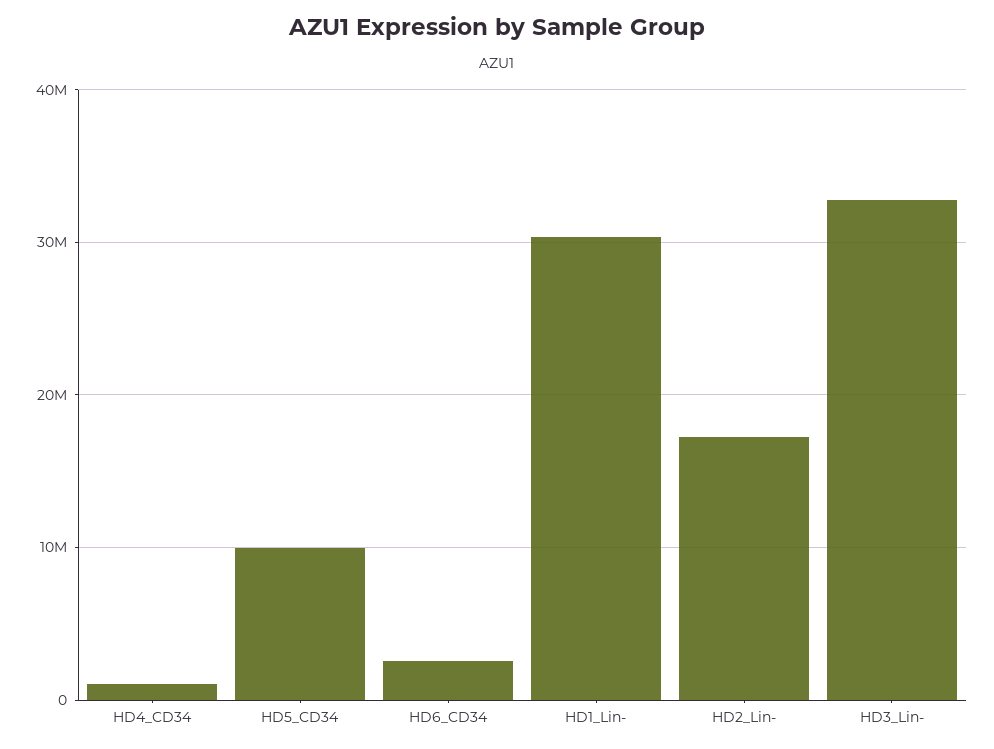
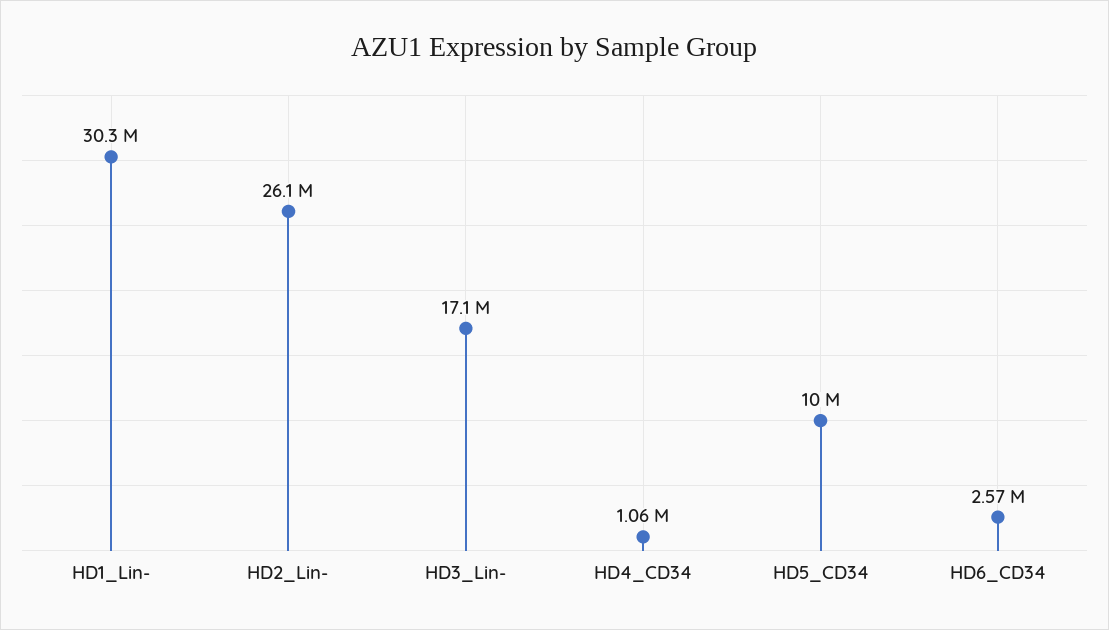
HD2_Lin-: 17000000 -> 26100000
HD3_Lin-: 33000000 -> 17100000

